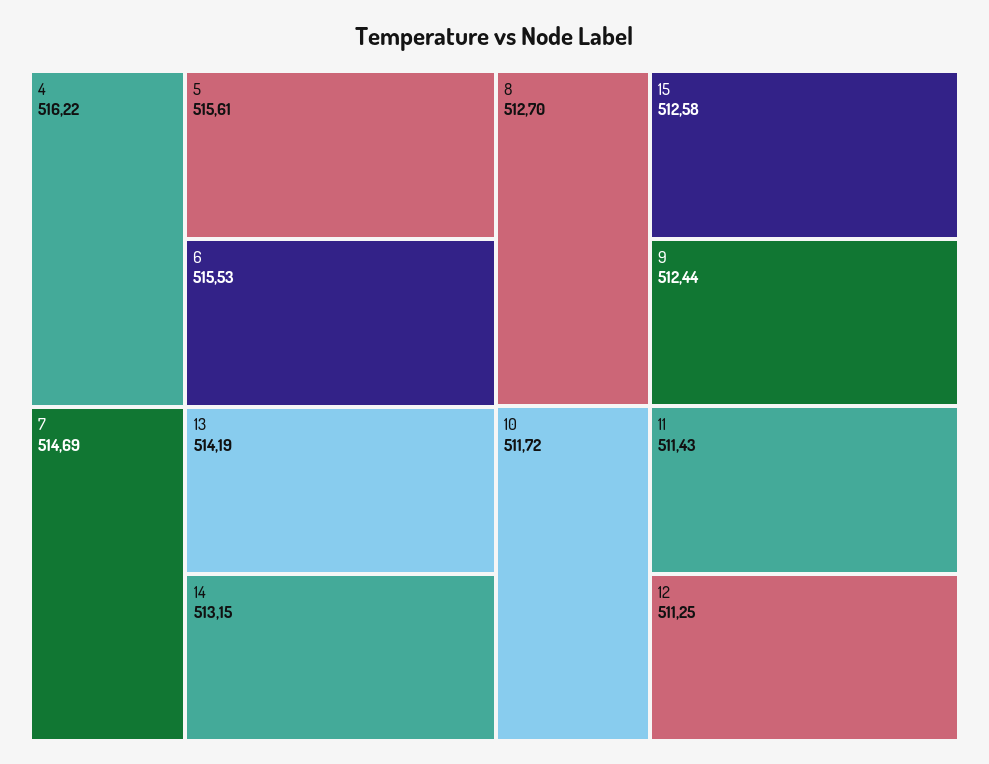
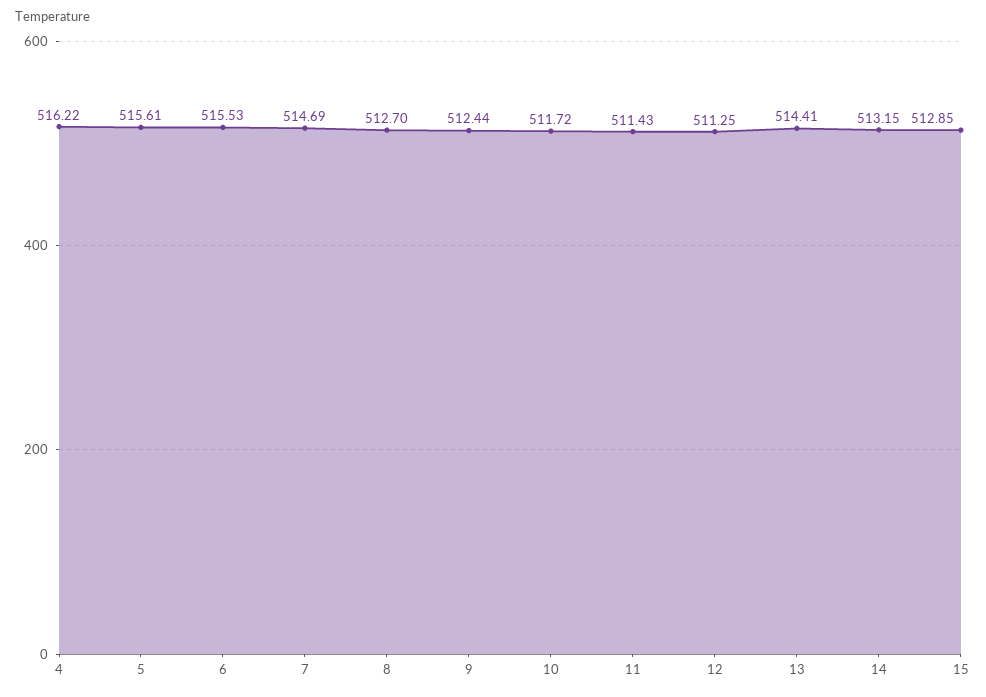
13: 514.19 -> 514.41
15: 512.58 -> 512.85

